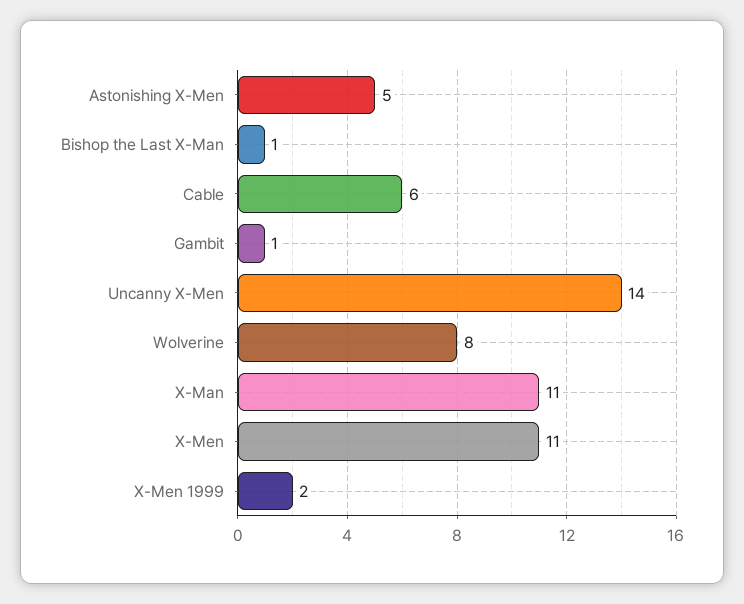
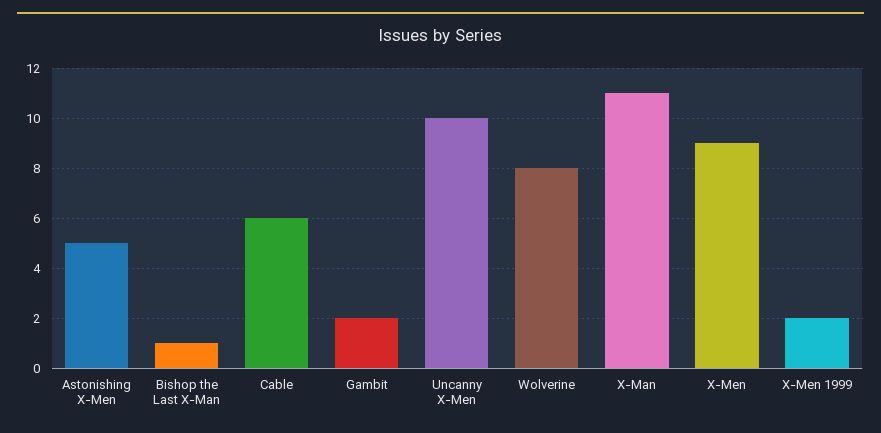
Gambit: 1 -> 2
Uncanny X-Men: 14 -> 10
X-Men: 11 -> 9

